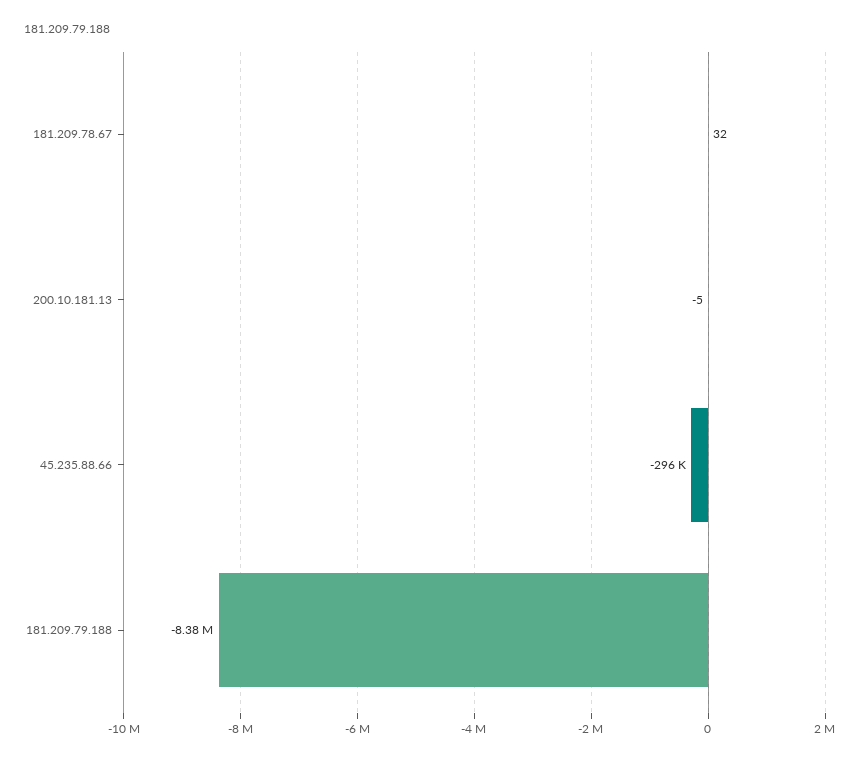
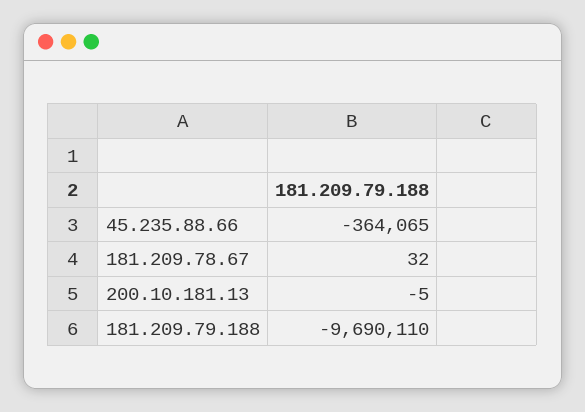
45.235.88.66: -296000 -> -364065
181.209.79.188: -8380000 -> -9690110

